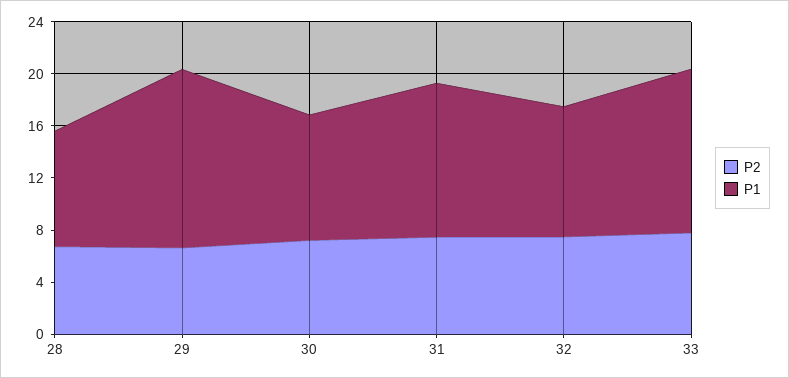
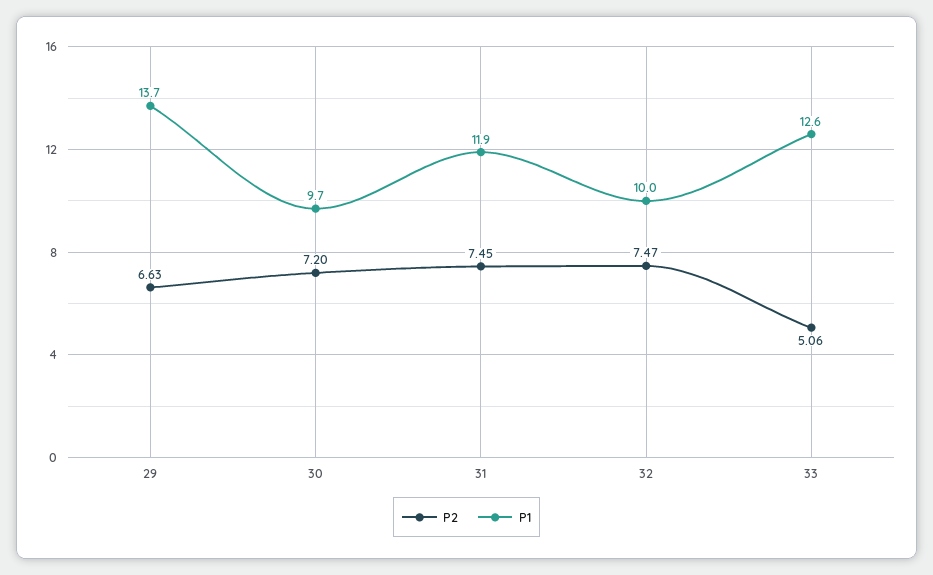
P2, 28: 7 -> none
P1, 28: 9 -> none
P2, 33: 8 -> 5.06

